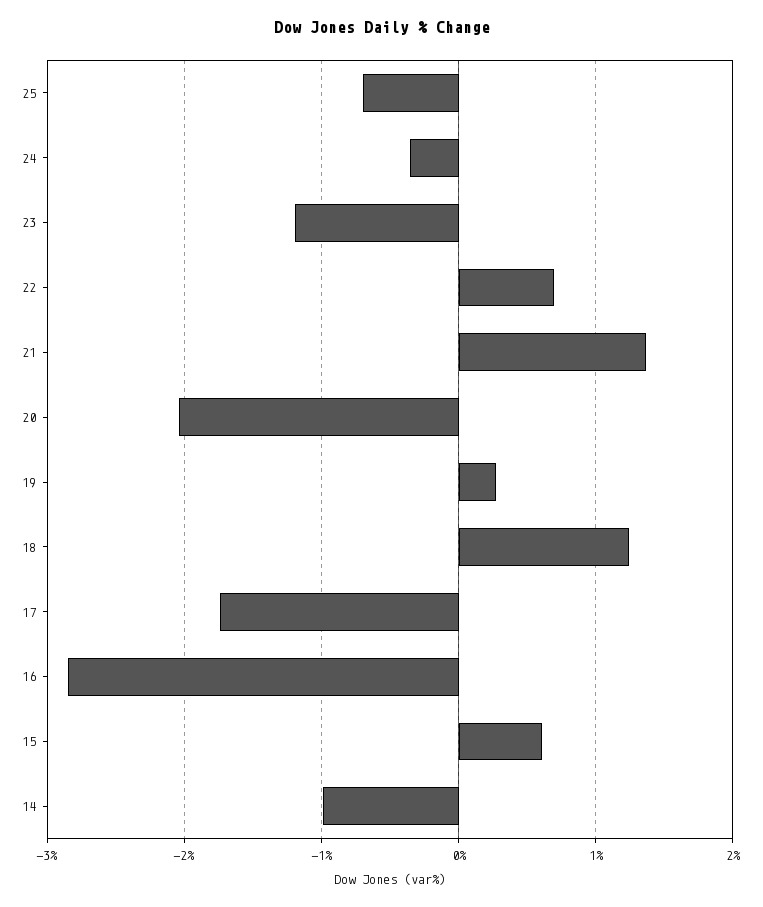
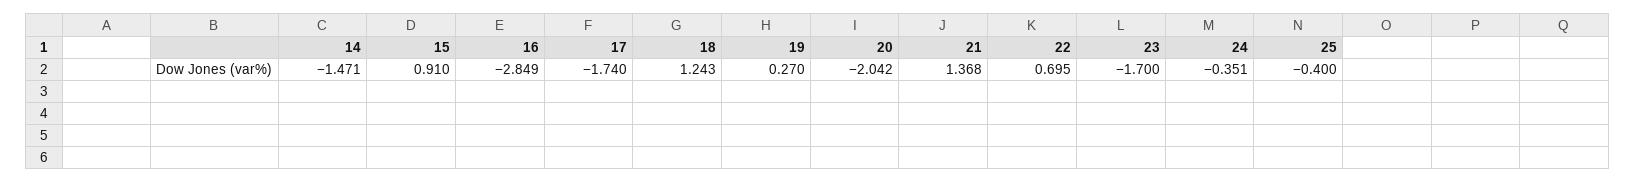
25: -0.7 -> -0.4
23: -1.2 -> -1.7
15: 0.6 -> 0.91
14: -1 -> -1.471

